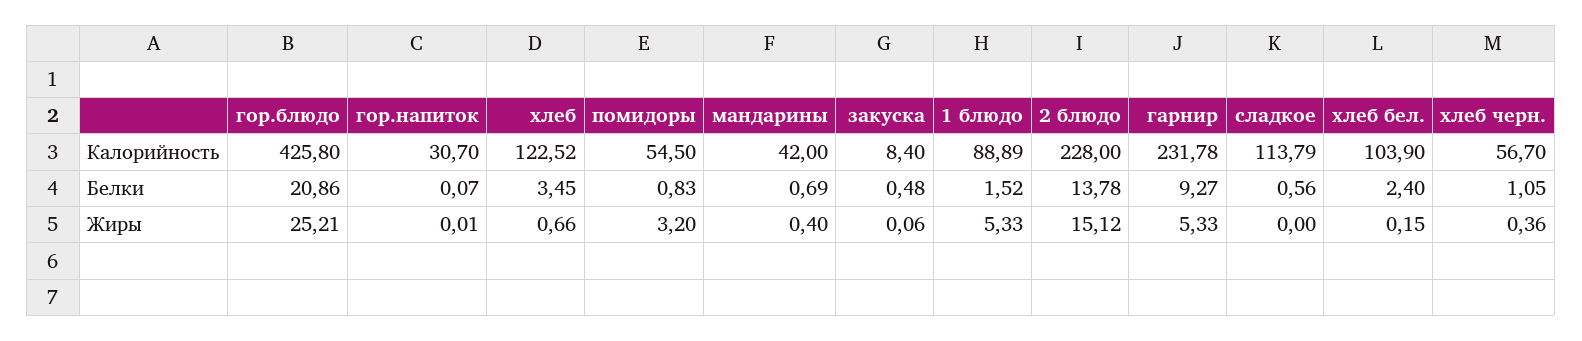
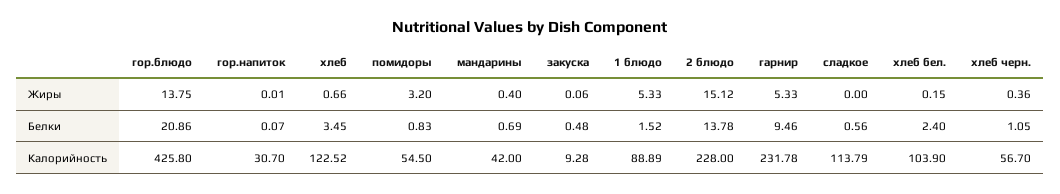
закуска, Калорийность: 8.4 -> 9.28
гарнир, Белки: 9.27 -> 9.46
гор.блюдо, Жиры: 25.21 -> 13.75

